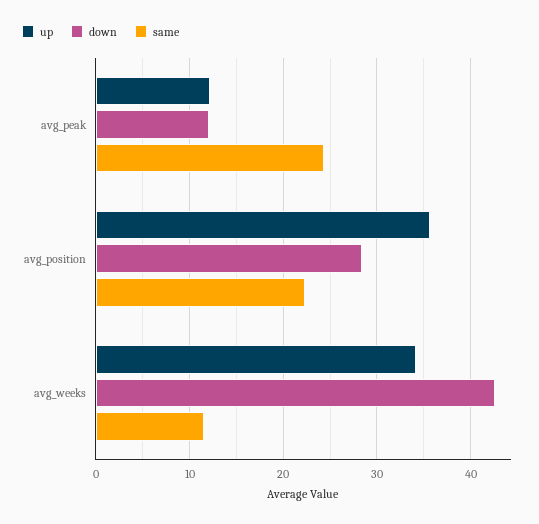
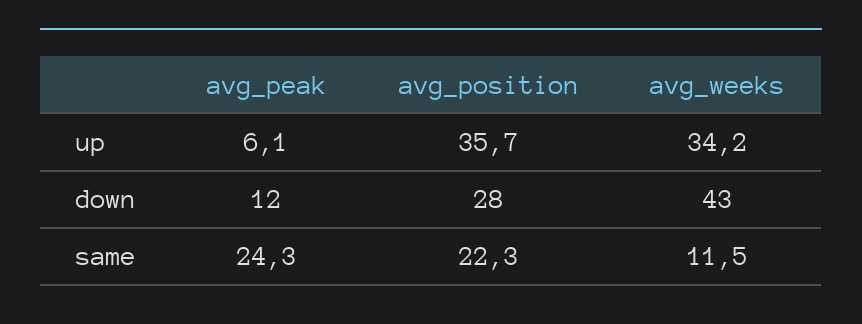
up, avg_peak: 12 -> 6.1

